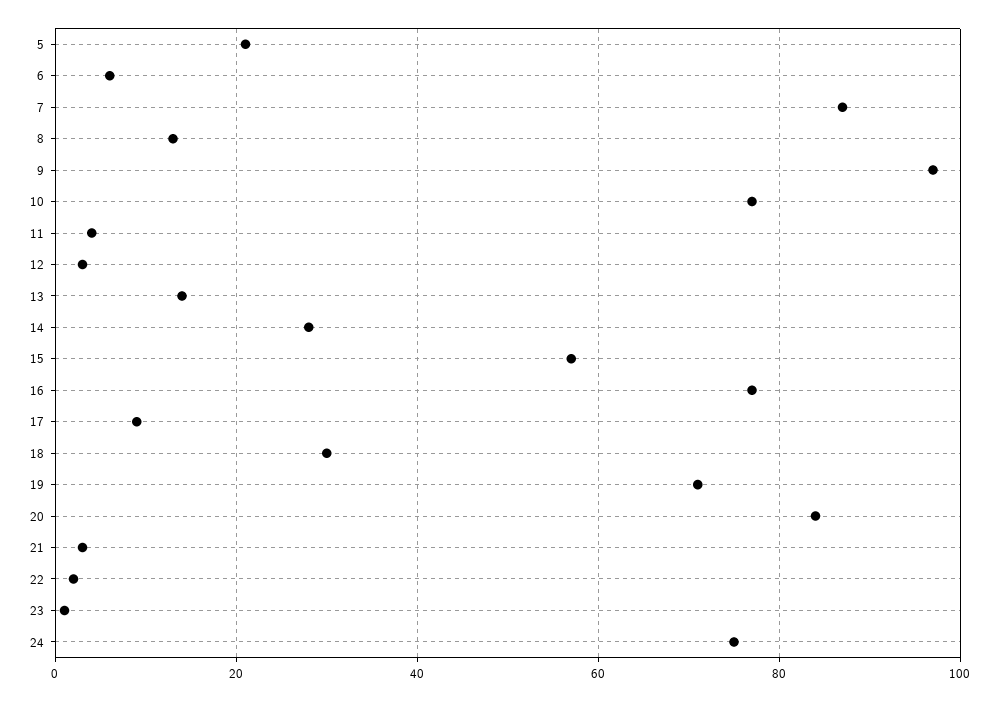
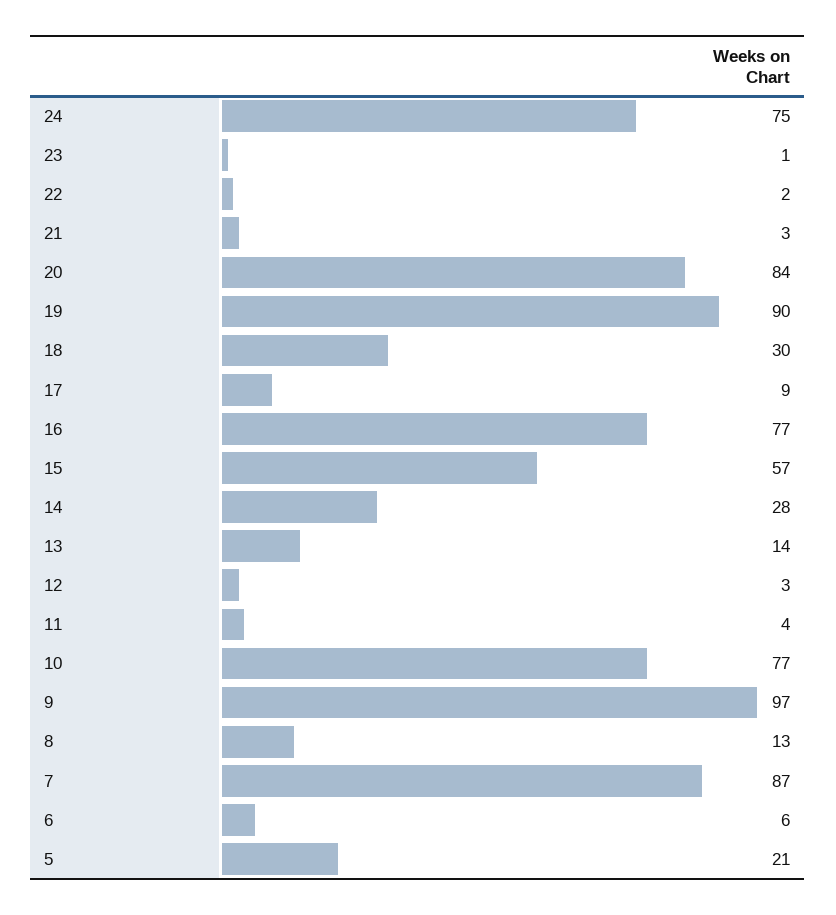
19: 70 -> 90

